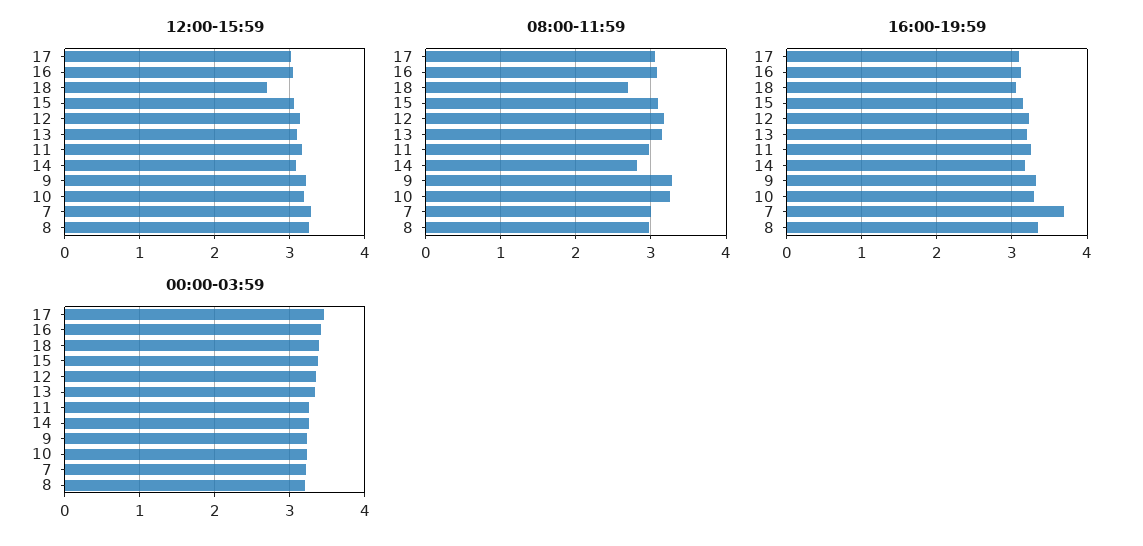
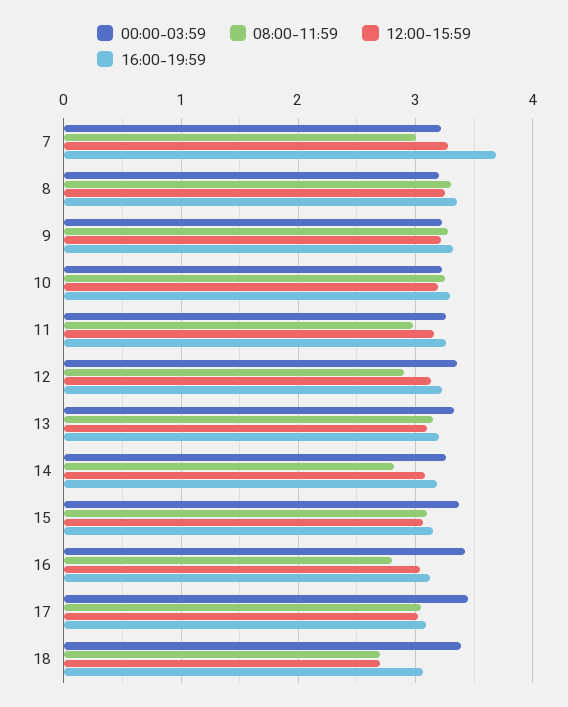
08:00-11:59, 16: 3.1 -> 2.8
08:00-11:59, 12: 3.2 -> 2.9
08:00-11:59, 8: 3 -> 3.3

